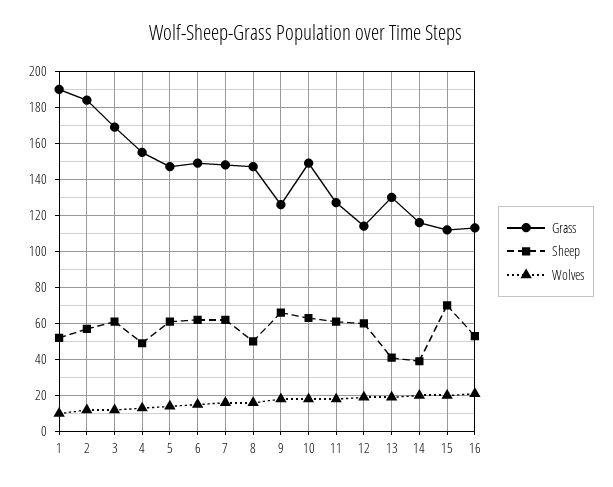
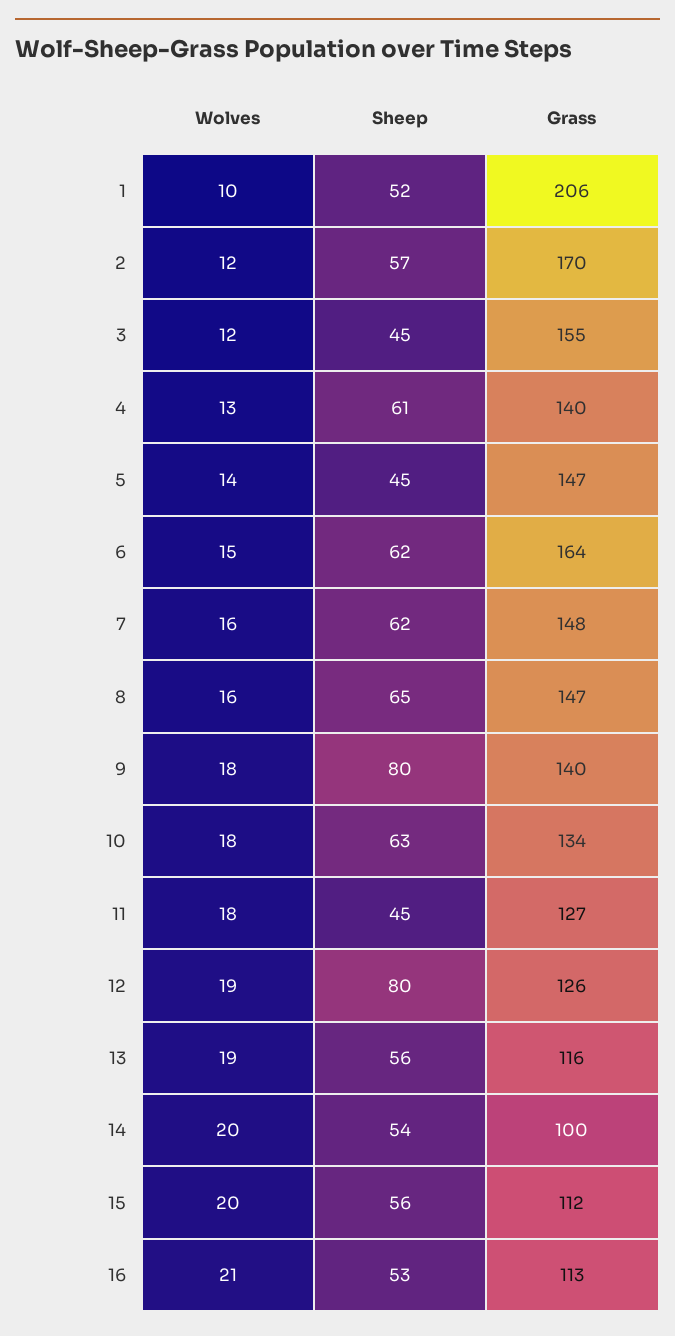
Grass, 1: 190 -> 206
Grass, 2: 185 -> 170
Grass, 3: 170 -> 155
Sheep, 3: 60 -> 45
Grass, 4: 155 -> 140
Sheep, 4: 50 -> 61
Sheep, 5: 60 -> 45
Grass, 6: 150 -> 164
Sheep, 8: 50 -> 65
Grass, 9: 125 -> 140
Sheep, 9: 65 -> 80
Grass, 10: 150 -> 134
Sheep, 11: 60 -> 45
Grass, 12: 115 -> 126
Sheep, 12: 60 -> 80
Grass, 13: 130 -> 116
Sheep, 13: 40 -> 56
Grass, 14: 115 -> 100
Sheep, 14: 40 -> 54
Sheep, 15: 70 -> 56

